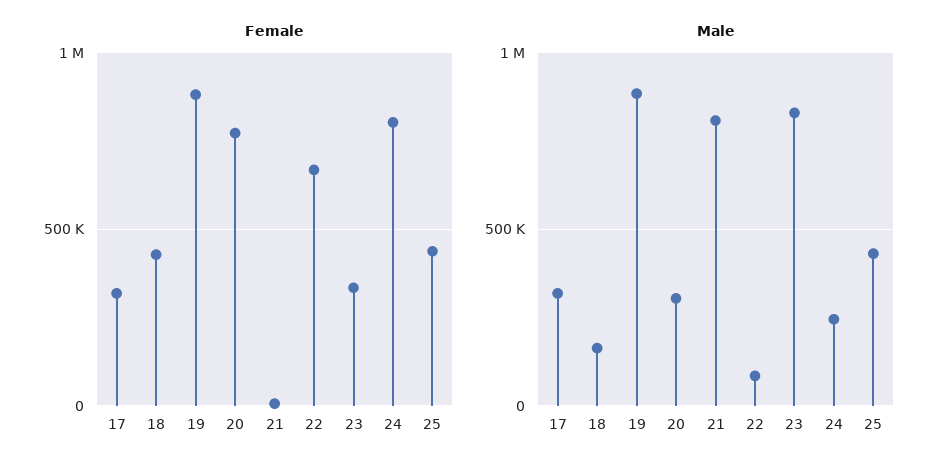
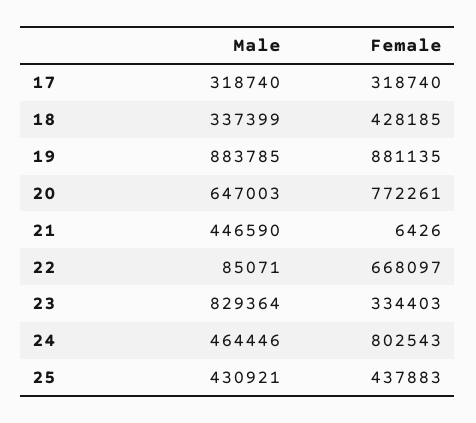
Male, 18: 150000 -> 337399
Male, 20: 300000 -> 647003
Male, 21: 800000 -> 446590
Male, 24: 250000 -> 464446

